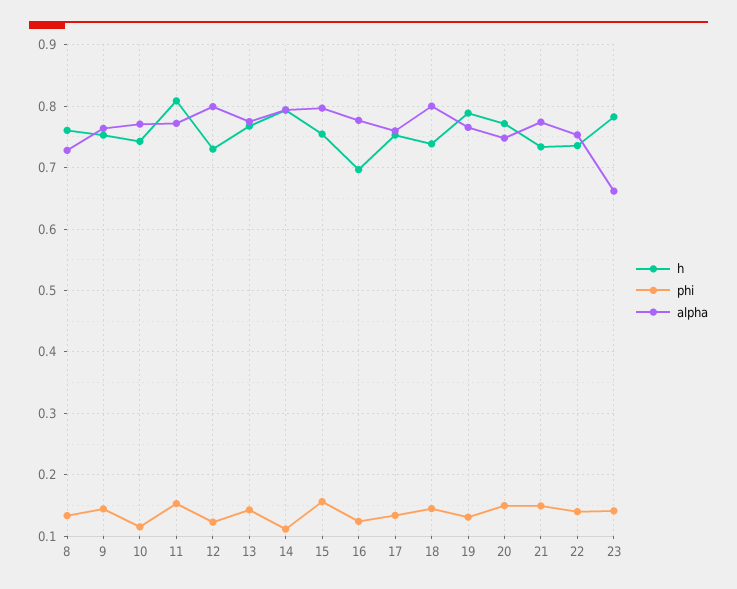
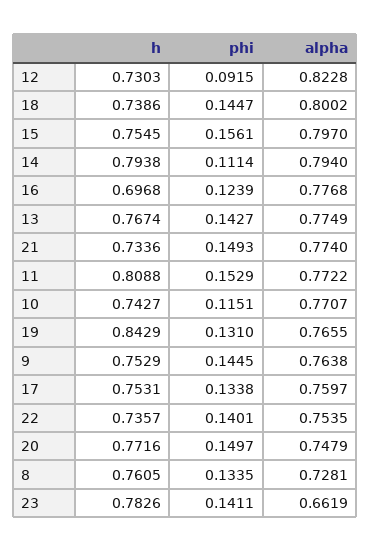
phi, 12: 0.12 -> 0.0915
alpha, 12: 0.8 -> 0.8228
h, 19: 0.79 -> 0.8429

